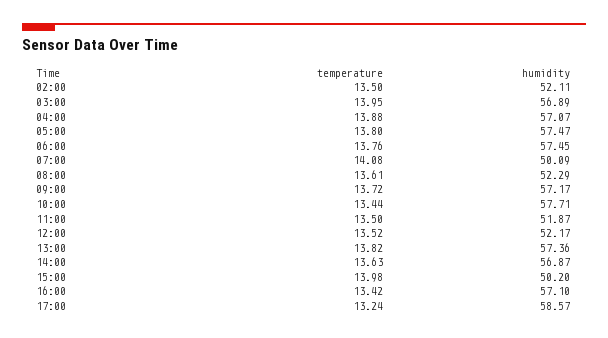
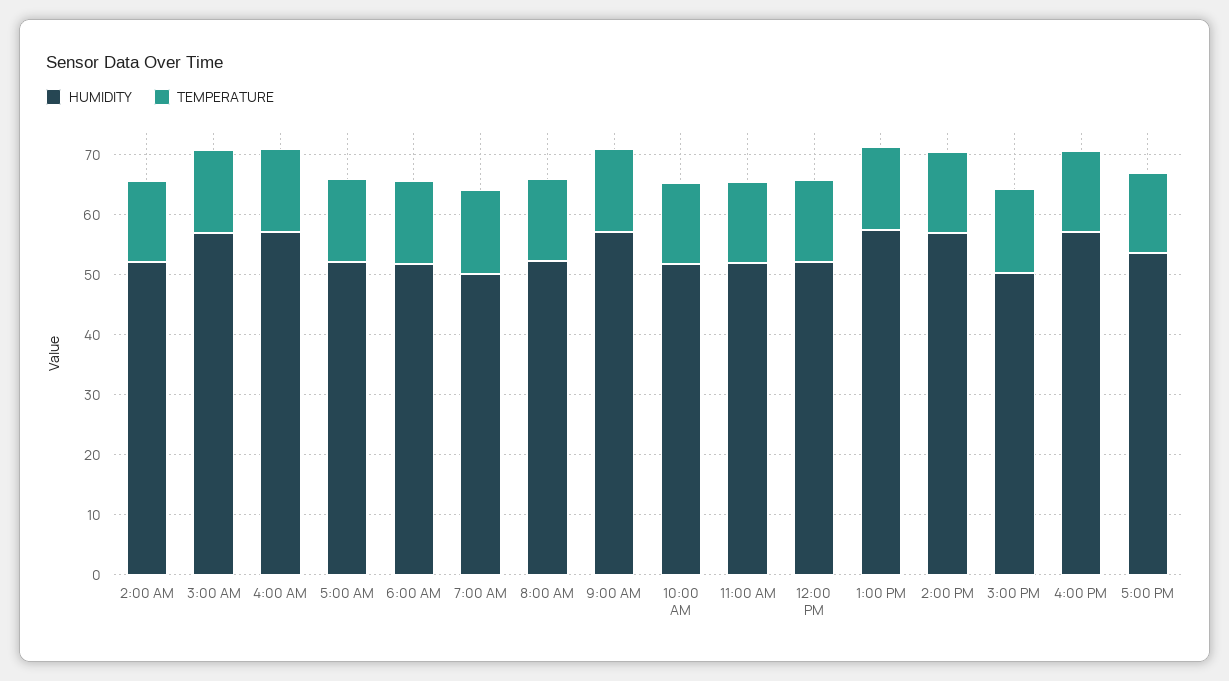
humidity, 05:00: 57.47 -> 52
humidity, 06:00: 57.45 -> 52
humidity, 10:00: 57.71 -> 52
humidity, 17:00: 58.57 -> 54

